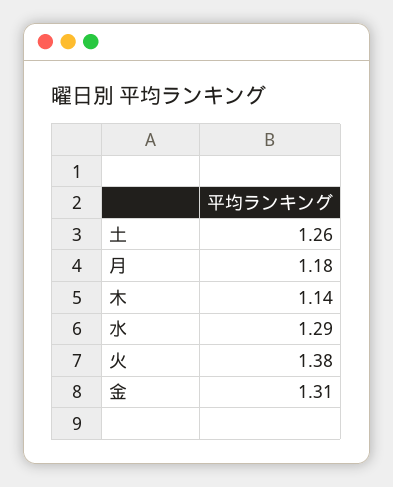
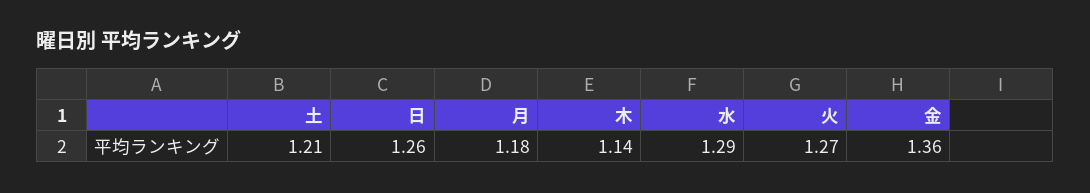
土: 1.26 -> 1.21
火: 1.38 -> 1.27
金: 1.31 -> 1.36
日: none -> 1.26

